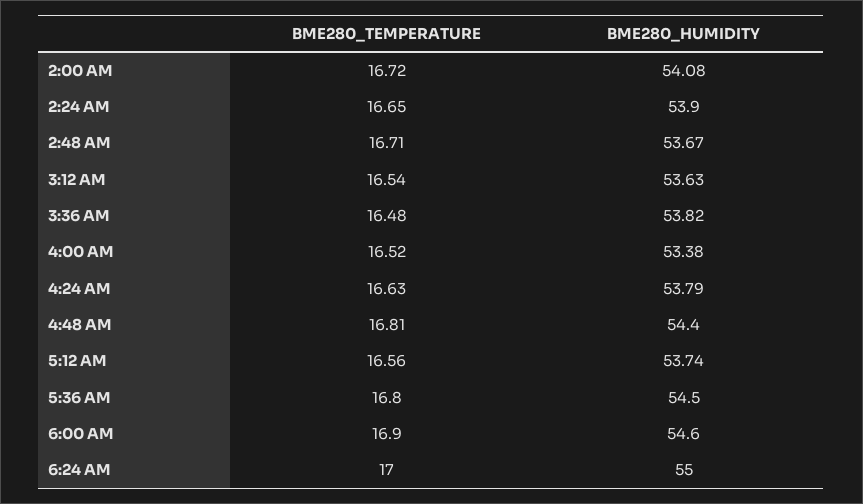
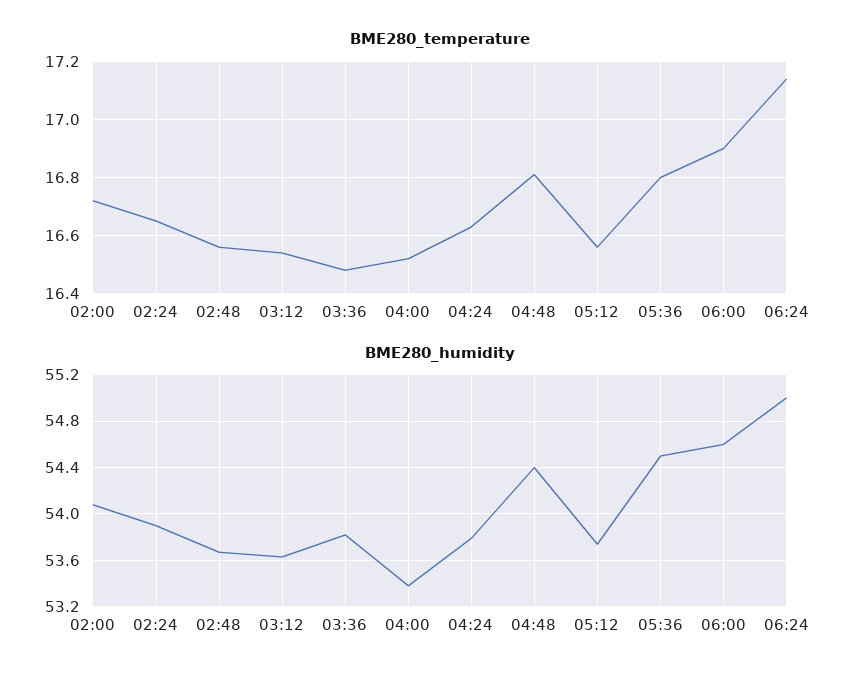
BME280_TEMPERATURE, 2:48 AM: 16.71 -> 16.55
BME280_TEMPERATURE, 6:24 AM: 17 -> 17.15

